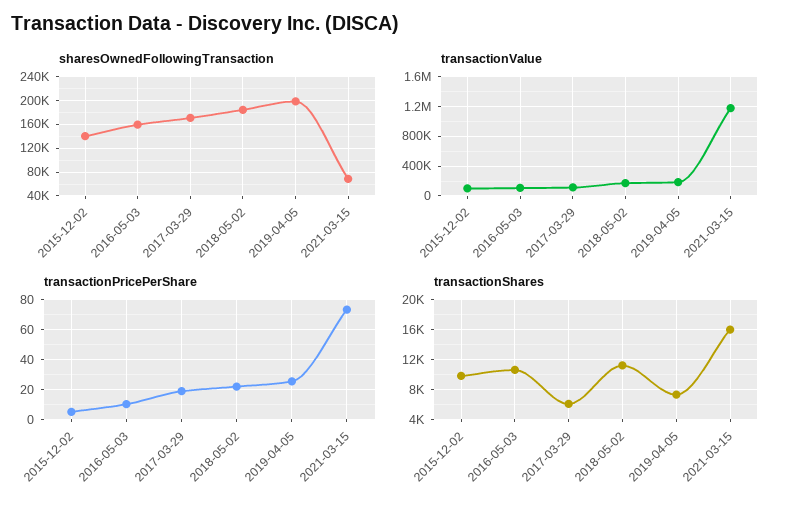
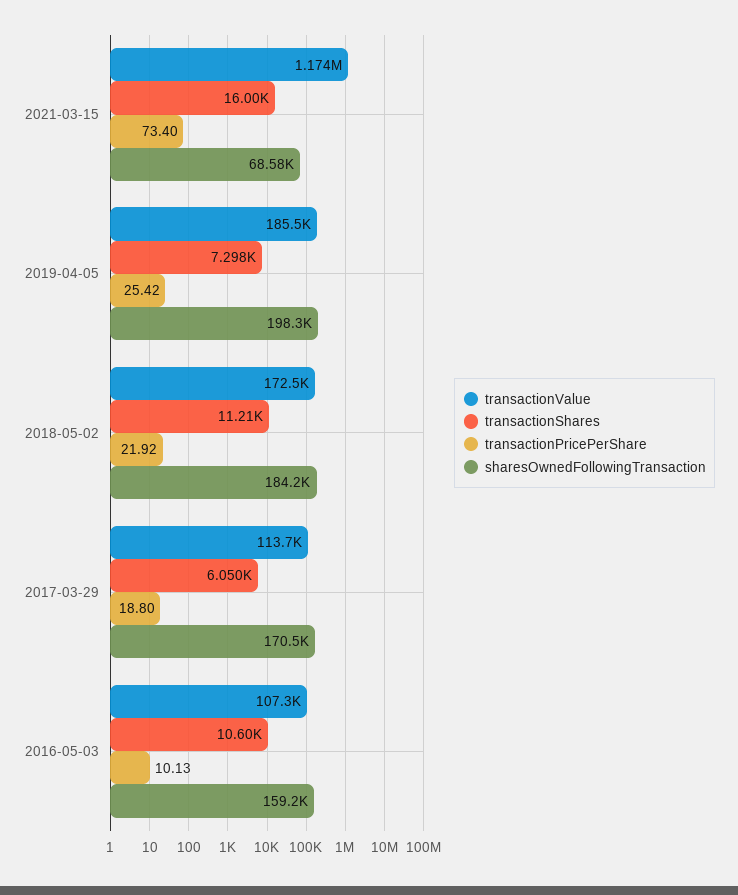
sharesOwnedFollowingTransaction, 2015-12-02: 140000 -> none
transactionValue, 2015-12-02: 100000 -> none
transactionPricePerShare, 2015-12-02: 5 -> none
transactionShares, 2015-12-02: 10000 -> none

